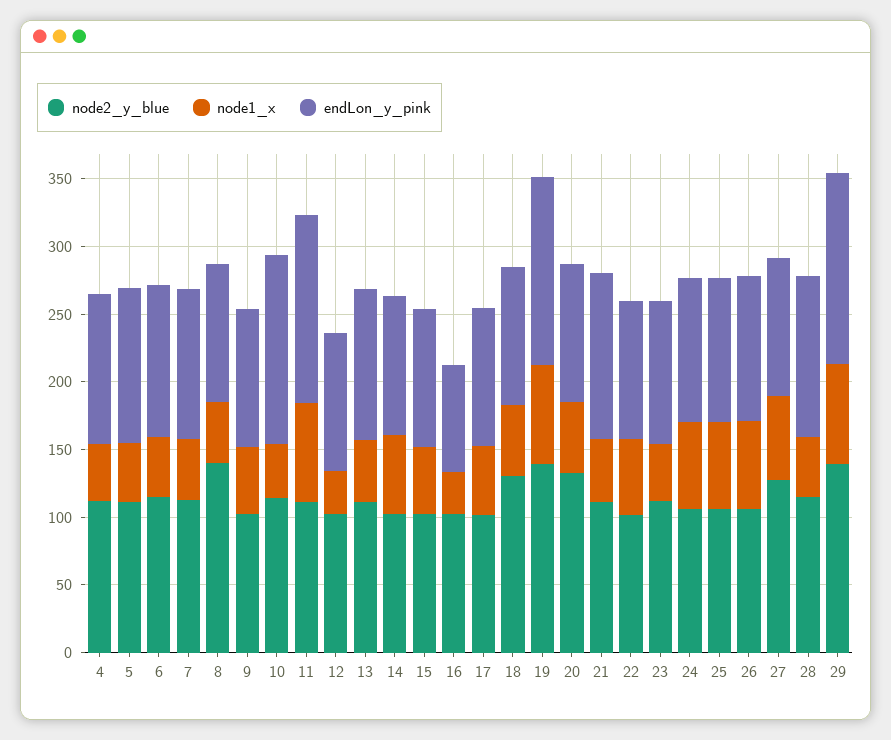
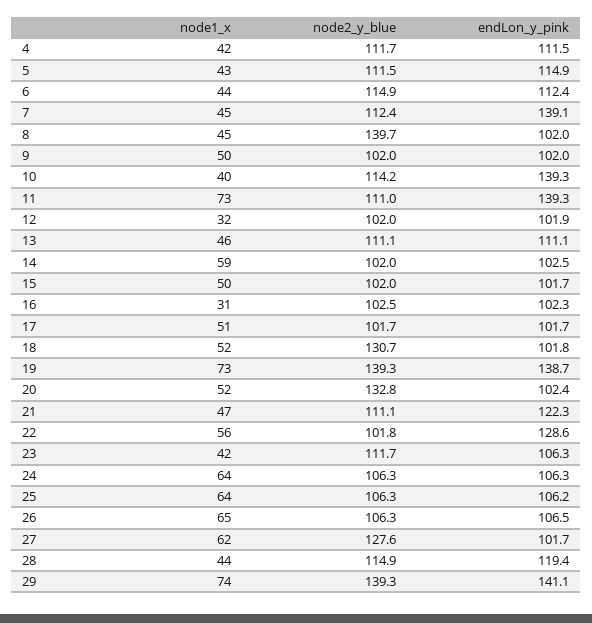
endLon_y_pink, 7: 110 -> 139.1
endLon_y_pink, 16: 80 -> 102.3
endLon_y_pink, 22: 100 -> 128.6

